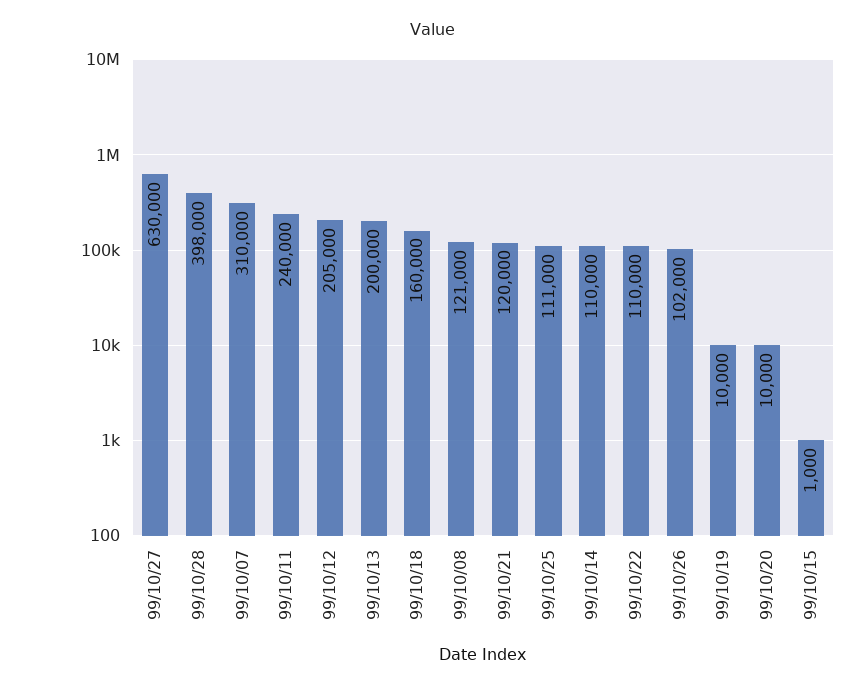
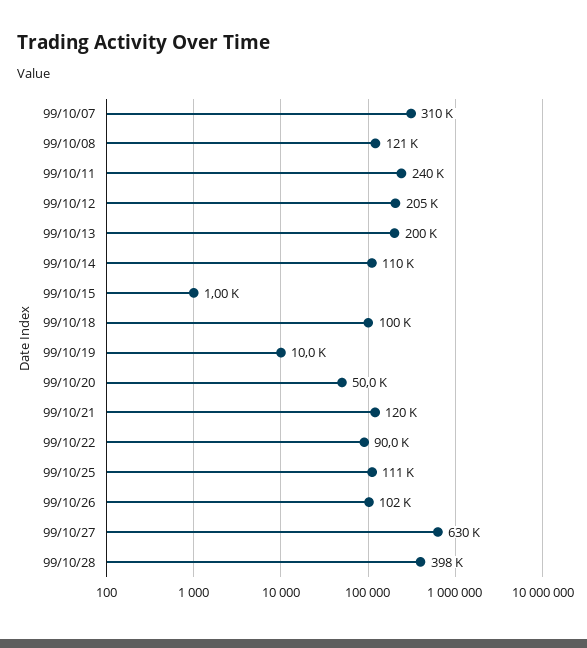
99/10/18: 160000 -> 100000
99/10/22: 110000 -> 90000
99/10/20: 10000 -> 50000

